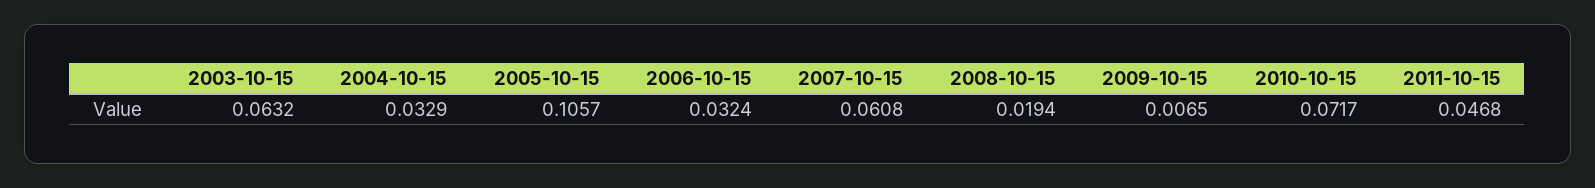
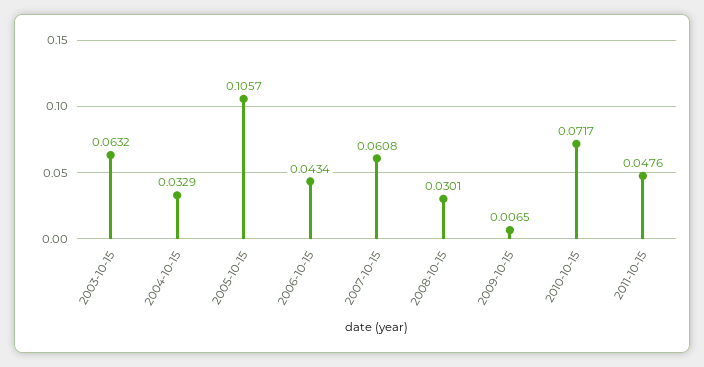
2006-10-15: 0.0324 -> 0.0434
2008-10-15: 0.0194 -> 0.0301
2011-10-15: 0.0468 -> 0.0476

